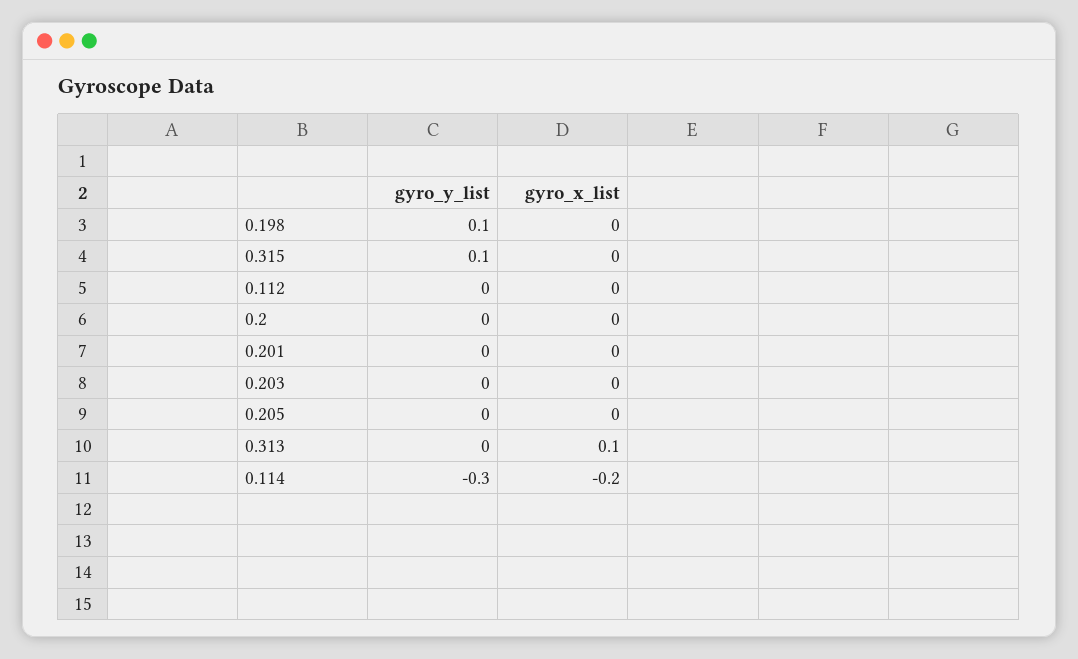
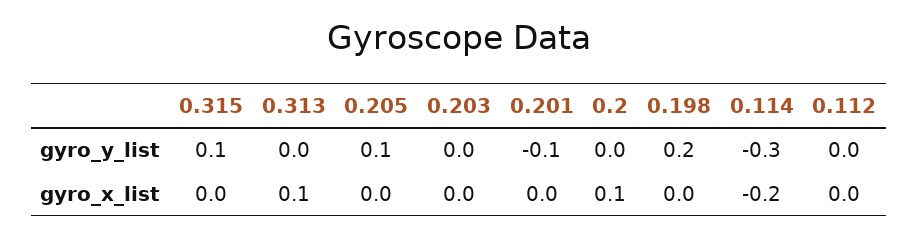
gyro_y_list, 0.198: 0.1 -> 0.2
gyro_x_list, 0.2: 0 -> 0.1
gyro_y_list, 0.201: 0 -> -0.1
gyro_y_list, 0.205: 0 -> 0.1

